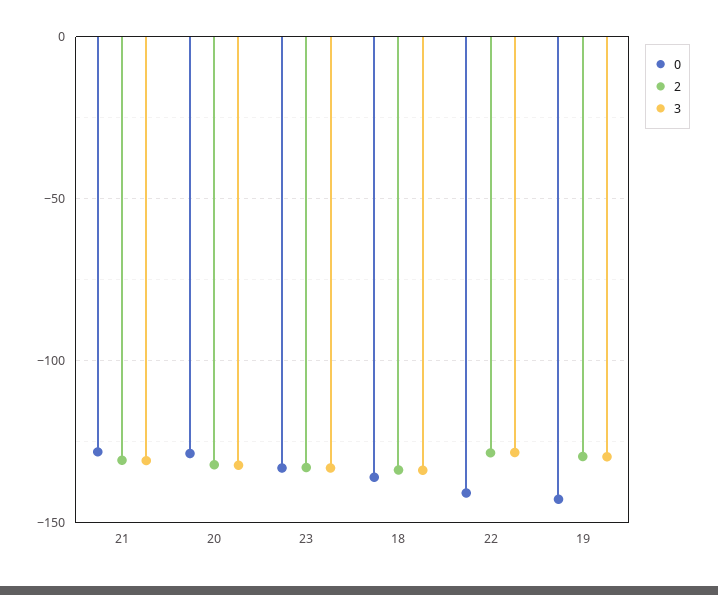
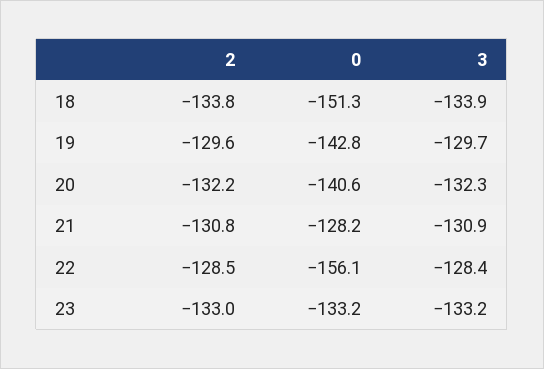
0, 20: -130 -> -140.6
0, 18: -135 -> -151.3
0, 22: -140 -> -156.1

